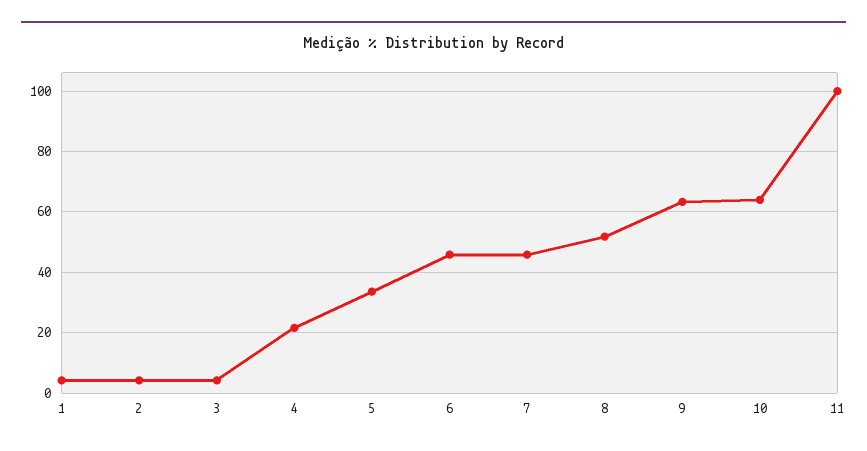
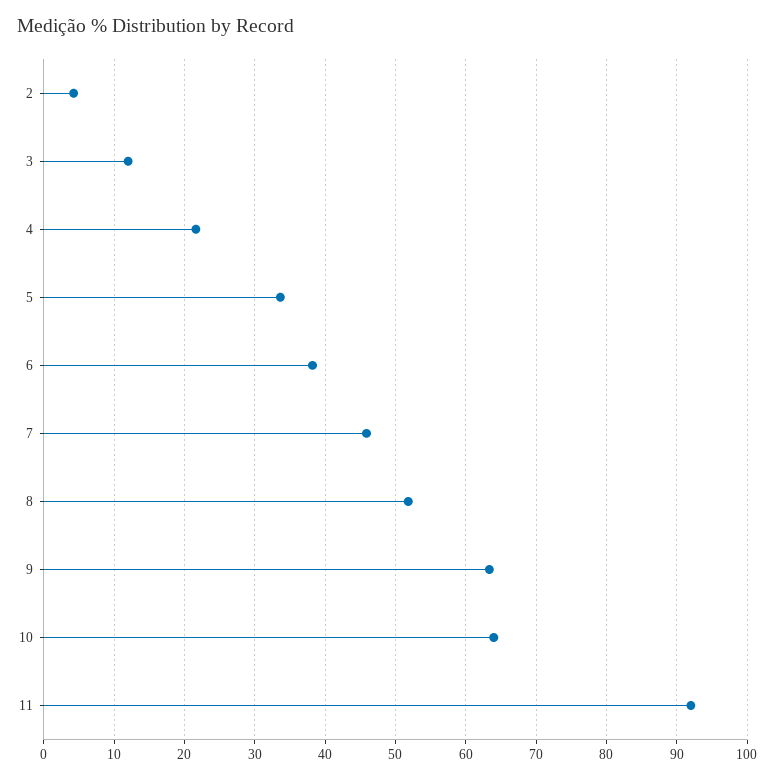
1: 4 -> none
3: 4 -> 12
6: 46 -> 38
11: 100 -> 92

